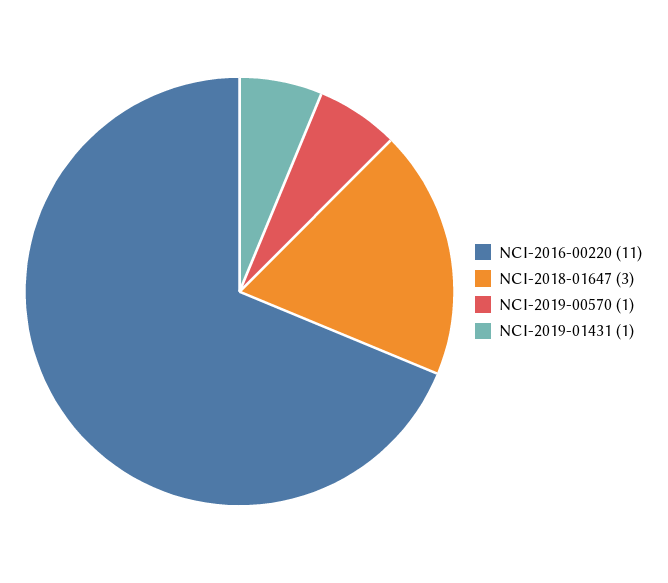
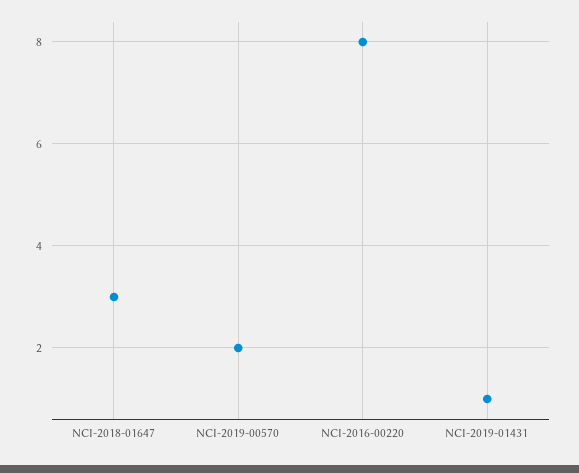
NCI-2016-00220: 11 -> 8
NCI-2019-00570: 1 -> 2

